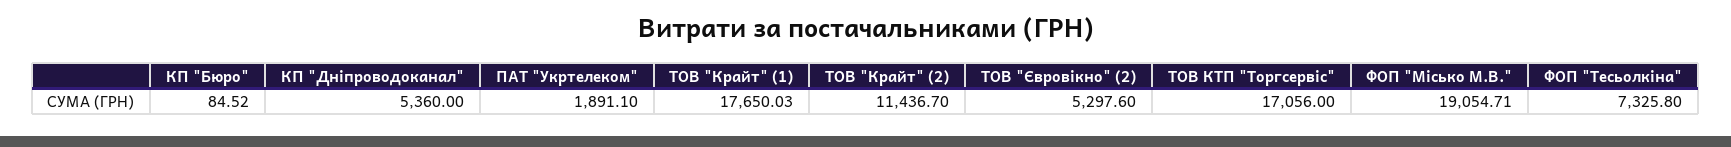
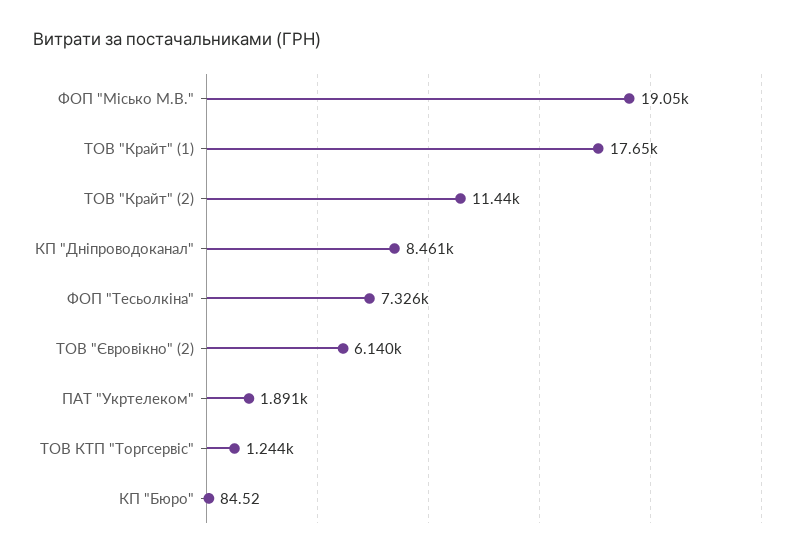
КП "Дніпроводоканал": 5360 -> 8461
ТОВ "Євровікно" (2): 5297.6 -> 6140
ТОВ КТП "Торгсервіс": 17056 -> 1244

